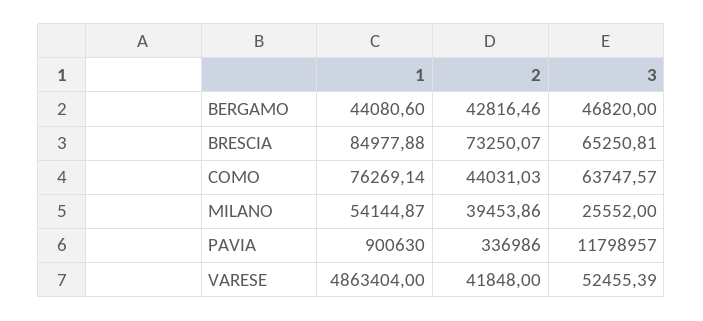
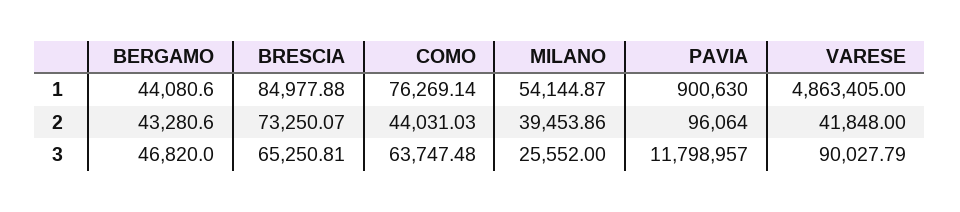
2, BERGAMO: 42816.46 -> 43280.6
3, COMO: 63747.57 -> 63747.48
2, PAVIA: 336986 -> 96064
1, VARESE: 4863404 -> 4863405
3, VARESE: 52455.39 -> 90027.79

